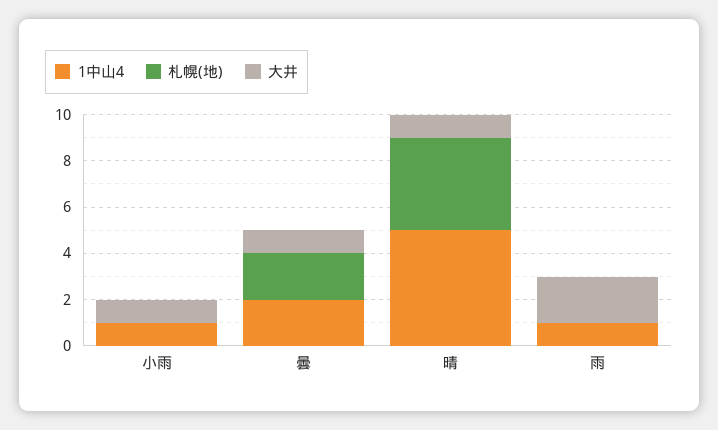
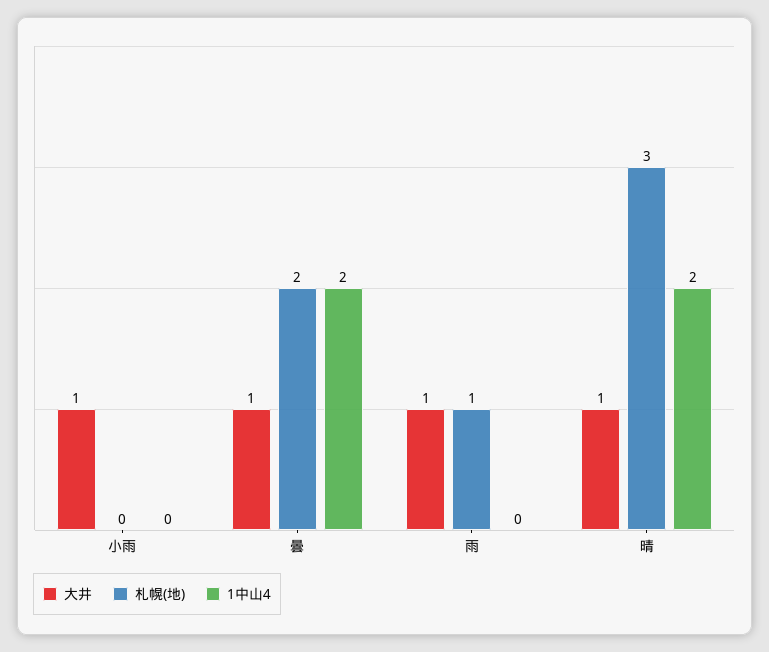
1中山4, 小雨: 1 -> 0
1中山4, 晴: 5 -> 2
札幌(地), 晴: 4 -> 3
1中山4, 雨: 1 -> 0
札幌(地), 雨: 0 -> 1
大井, 雨: 2 -> 1

